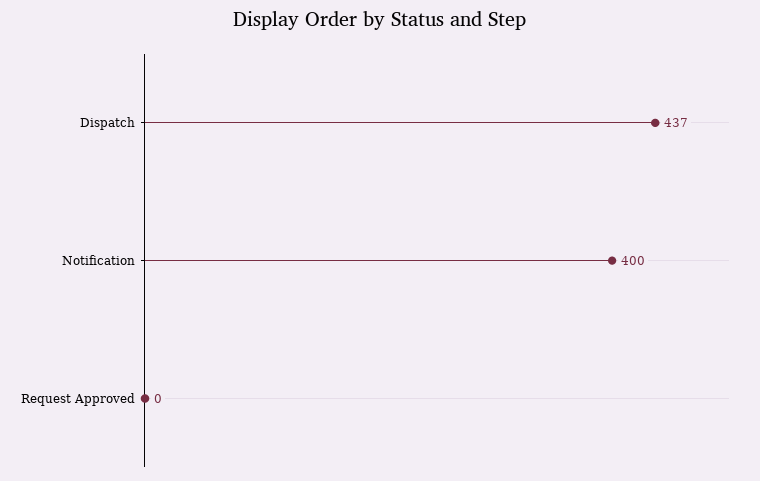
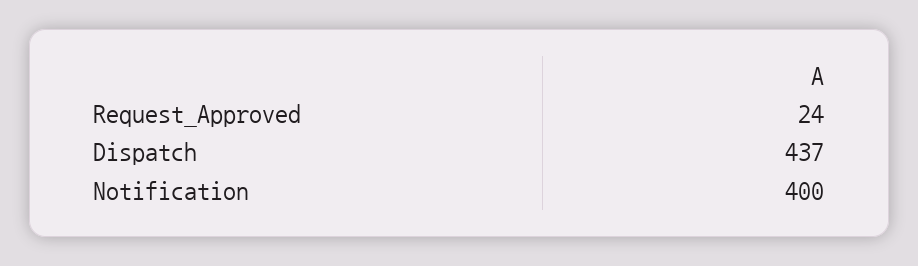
Request Approved: 0 -> 24

